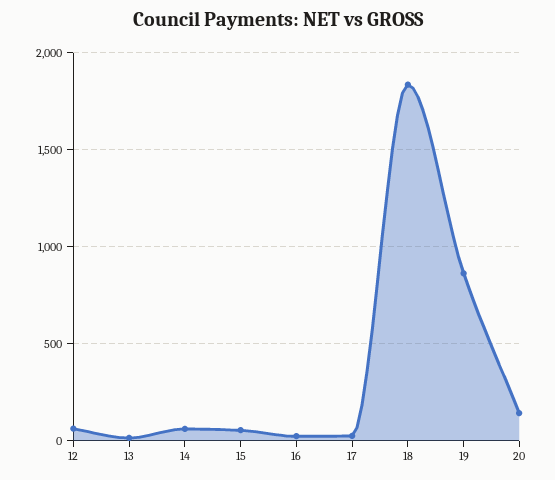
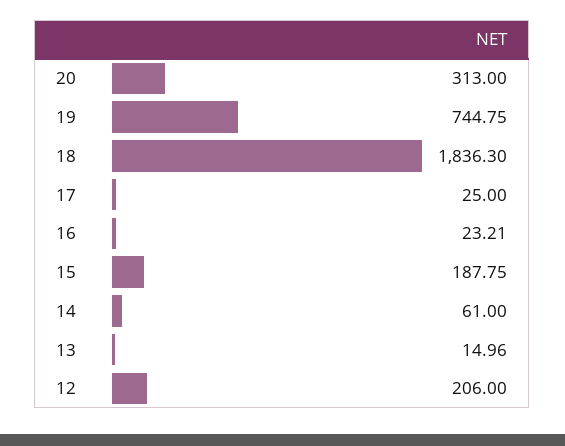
12: 50 -> 206
15: 50 -> 187.75
19: 850 -> 744.75
20: 150 -> 313

